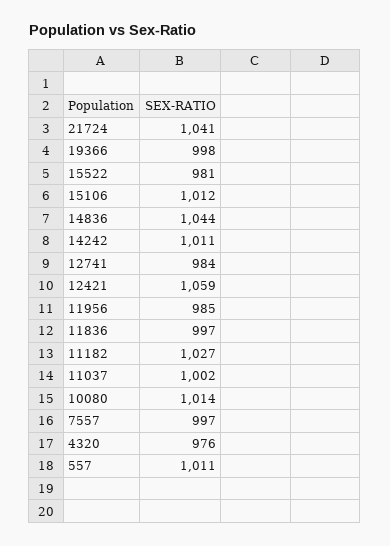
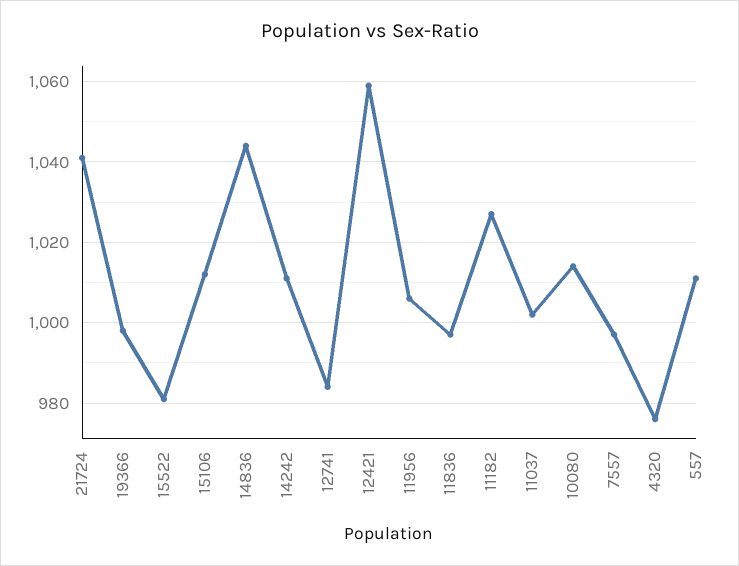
11956: 985 -> 1005

